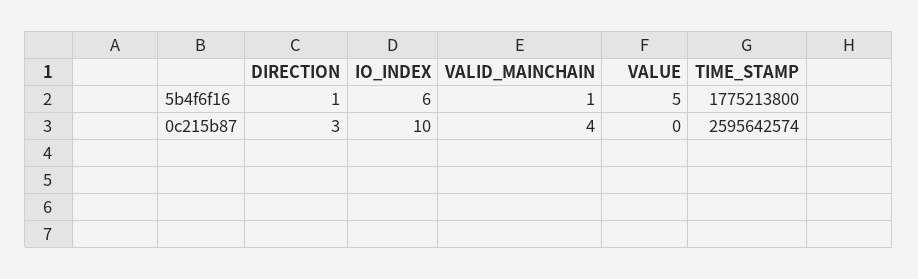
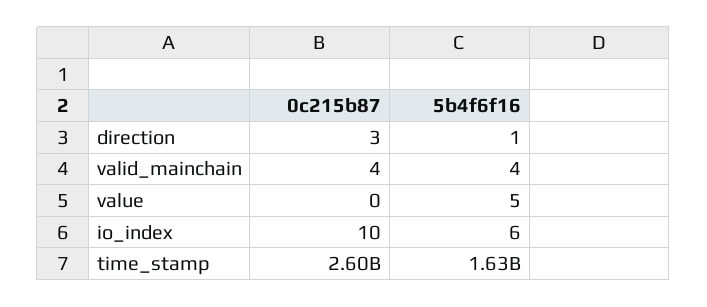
VALID_MAINCHAIN, 5b4f6f16: 1 -> 4
TIME_STAMP, 5b4f6f16: 1775213800 -> 1630000000

